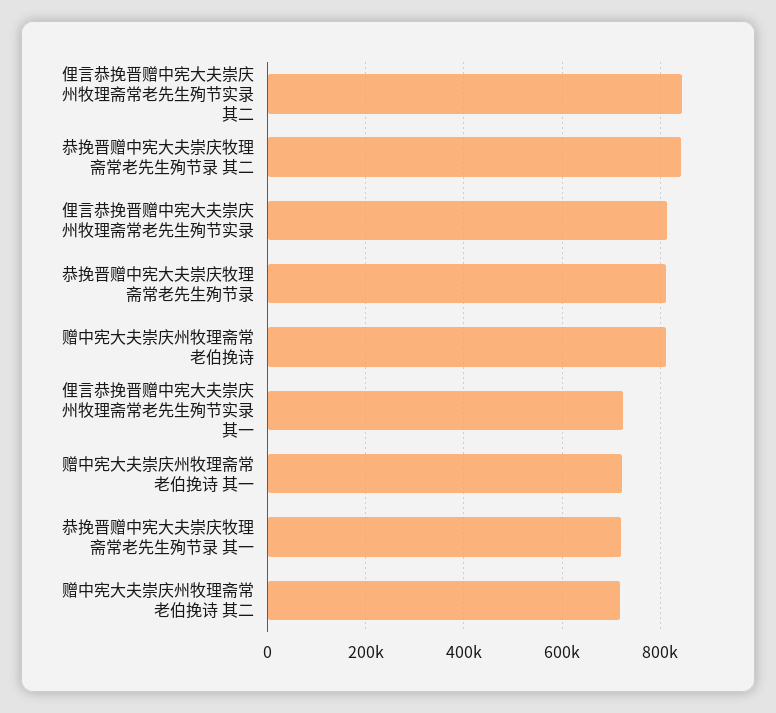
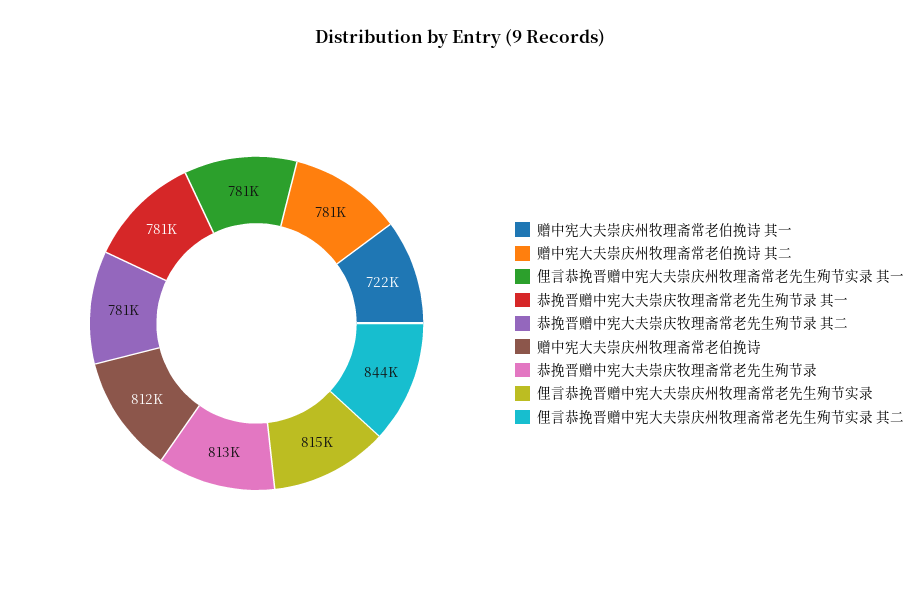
恭挽晋赠中宪大夫崇庆牧理斋常老先生殉节录 其二: 840000 -> 781000
俚言恭挽晋赠中宪大夫崇庆州牧理斋常老先生殉节实录 其一: 720000 -> 781000
恭挽晋赠中宪大夫崇庆牧理斋常老先生殉节录 其一: 720000 -> 781000
赠中宪大夫崇庆州牧理斋常老伯挽诗 其二: 720000 -> 781000

